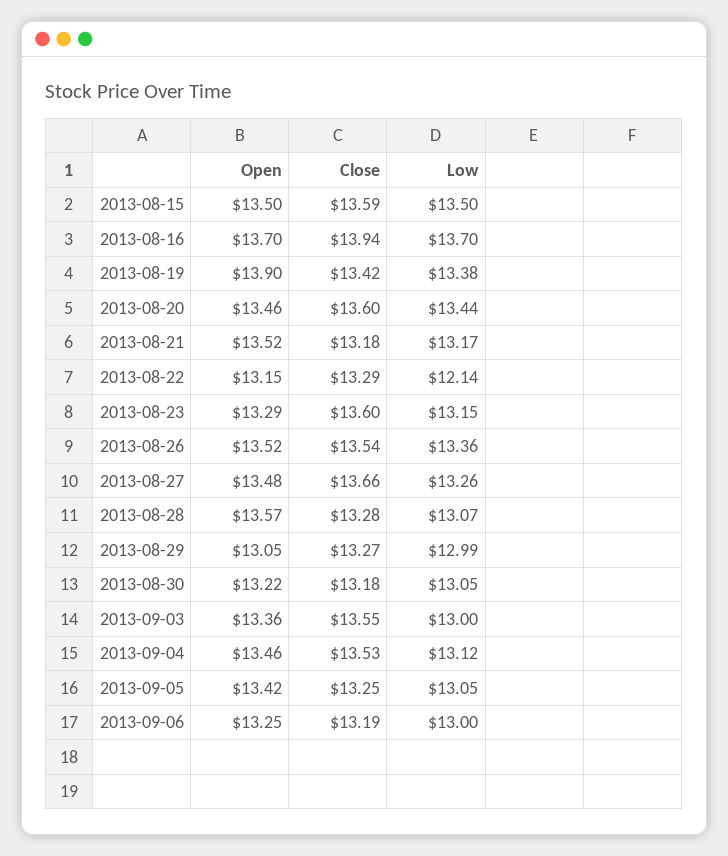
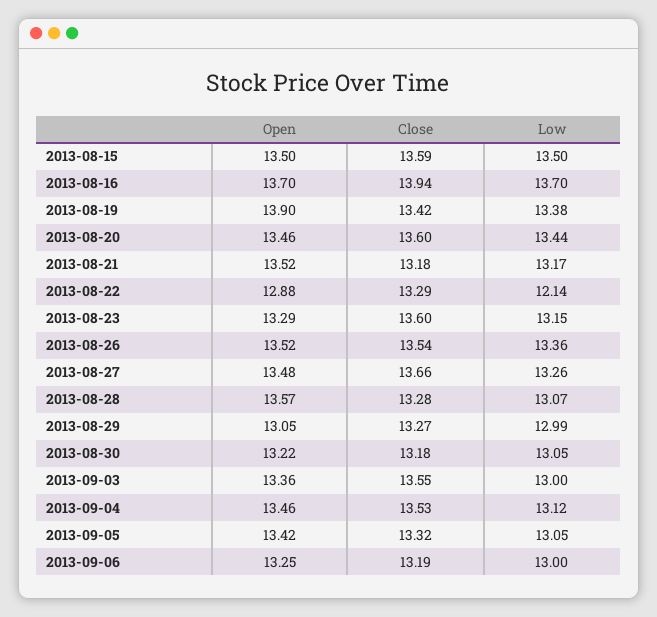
Open, 2013-08-22: 13.15 -> 12.88
Close, 2013-09-05: 13.25 -> 13.32

